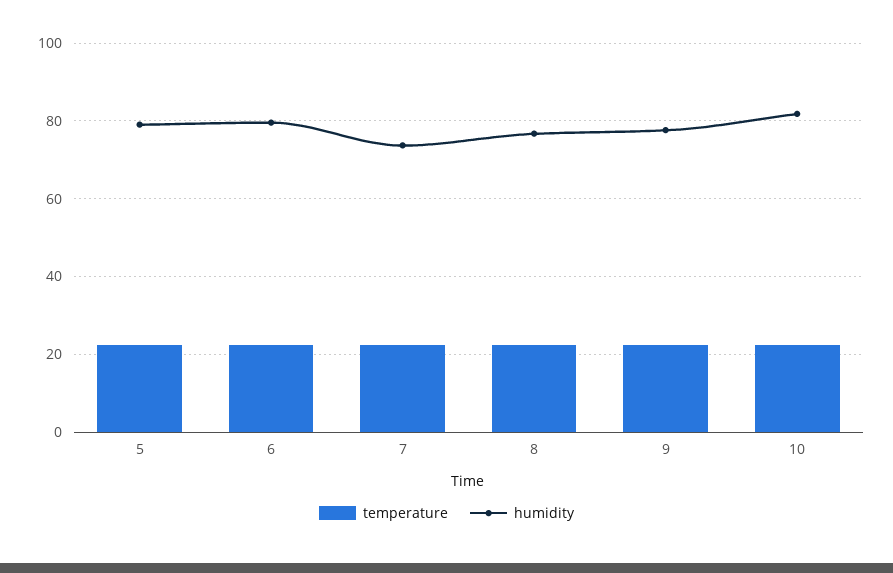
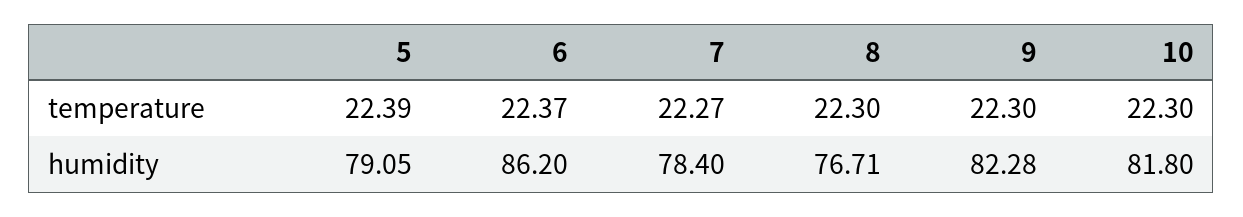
humidity, 6: 80 -> 86.2
humidity, 7: 74 -> 78.4
humidity, 9: 78 -> 82.28

